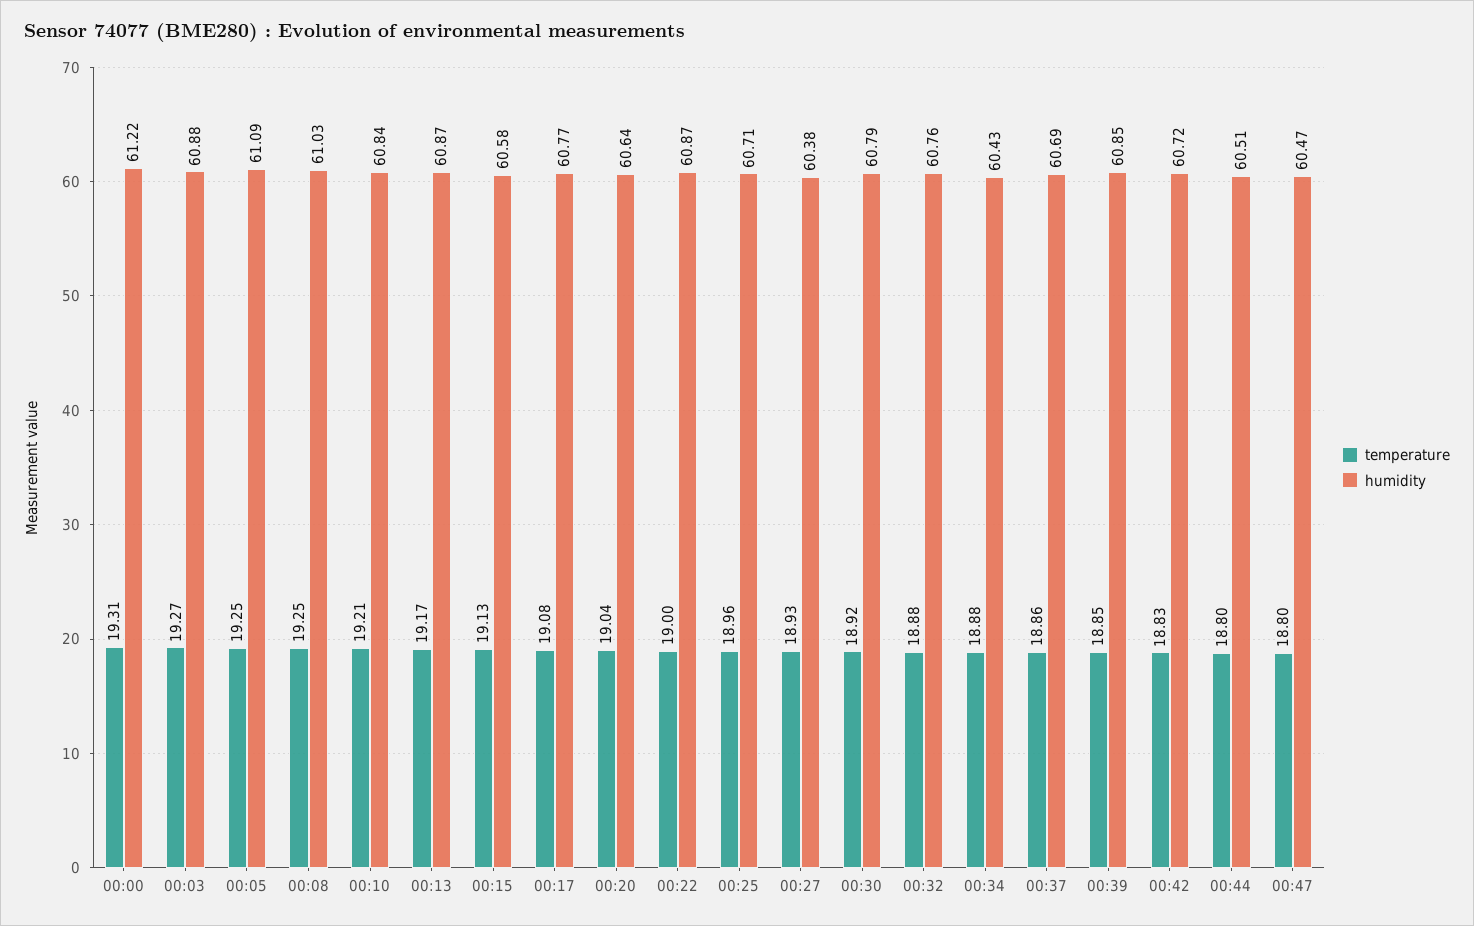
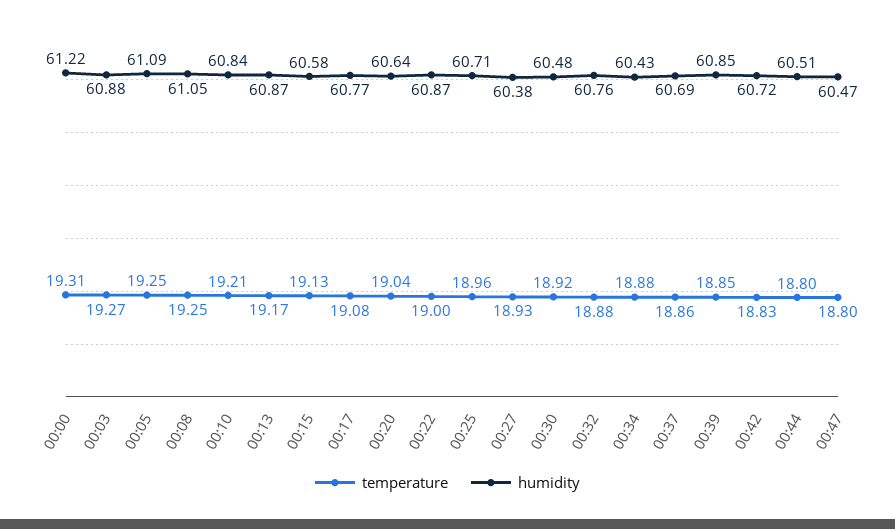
humidity, 00:08: 61.03 -> 61.05
humidity, 00:30: 60.79 -> 60.48

